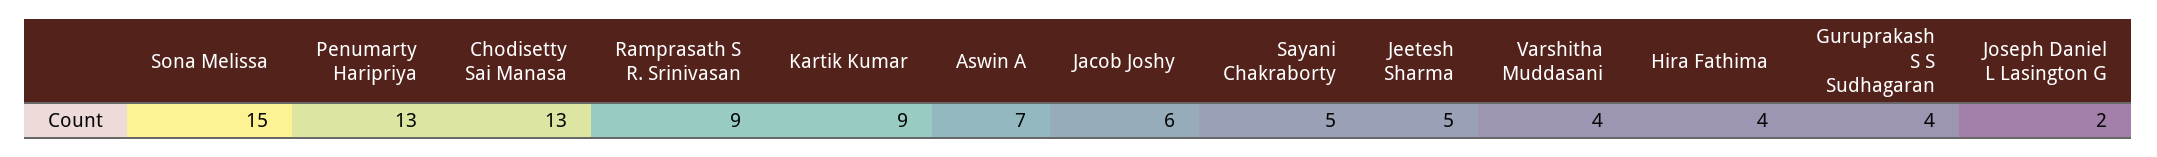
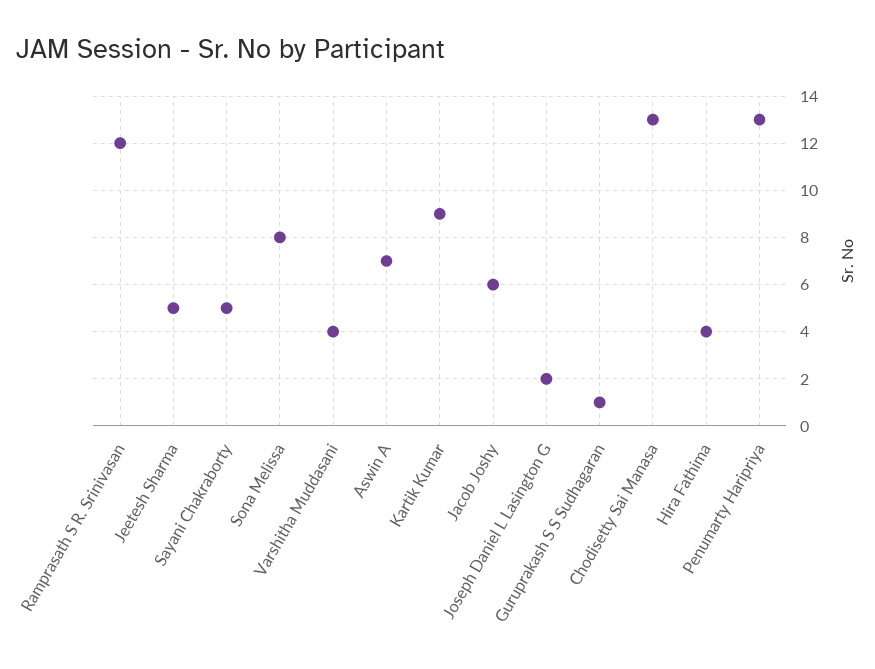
Sona Melissa: 15 -> 8
Ramprasath S R. Srinivasan: 9 -> 12
Guruprakash S S Sudhagaran: 4 -> 1

